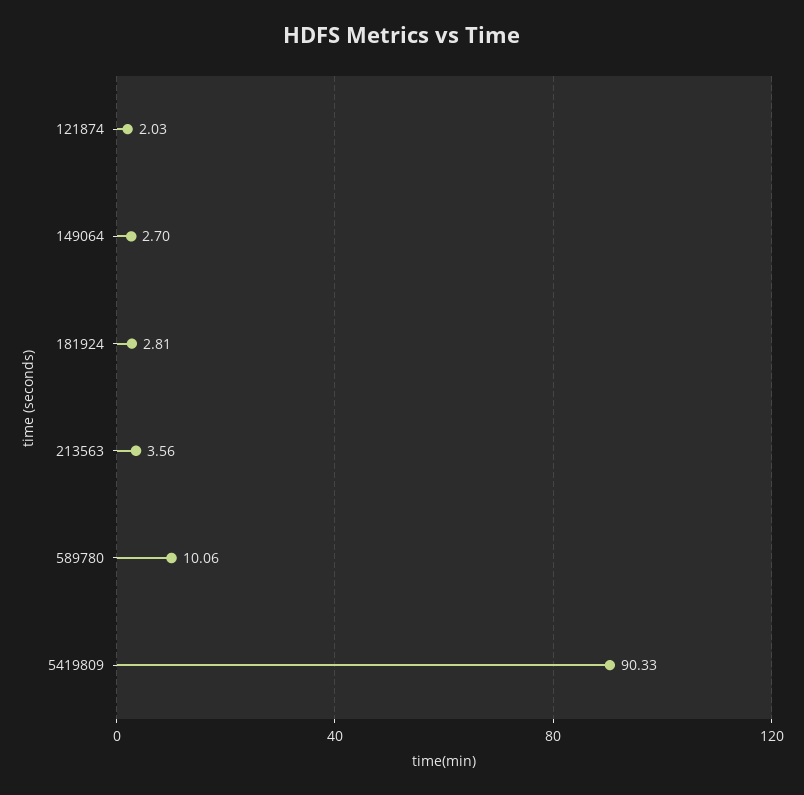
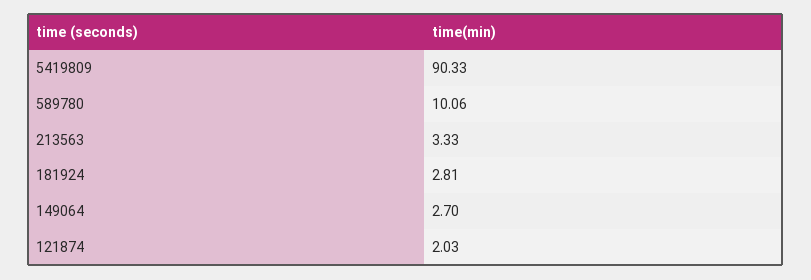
213563: 3.56 -> 3.33

